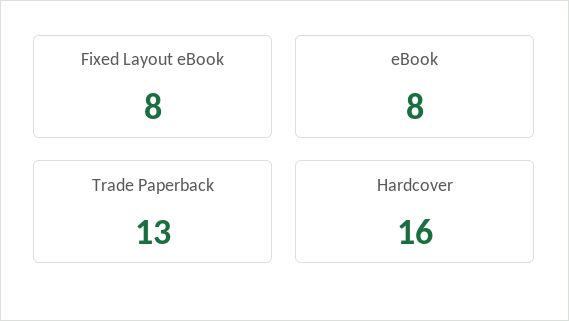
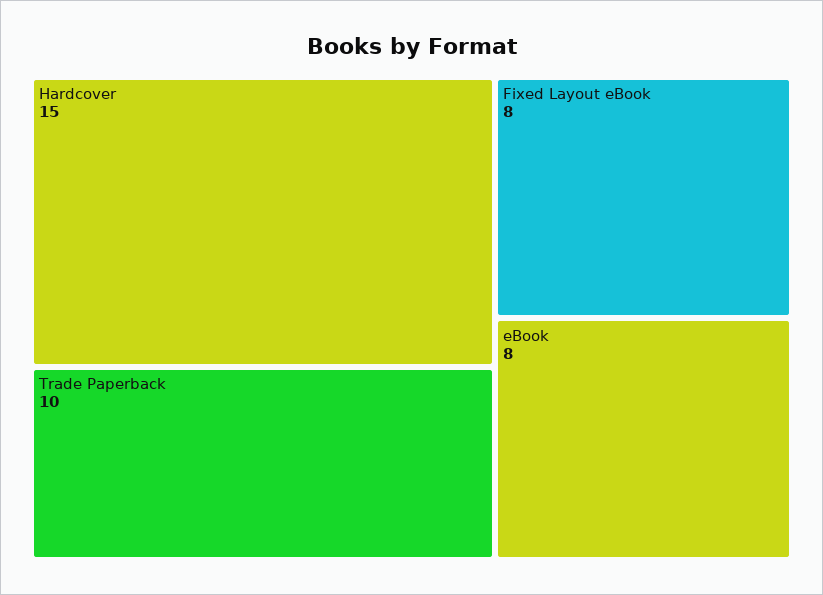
Trade Paperback: 13 -> 10
Hardcover: 16 -> 15

